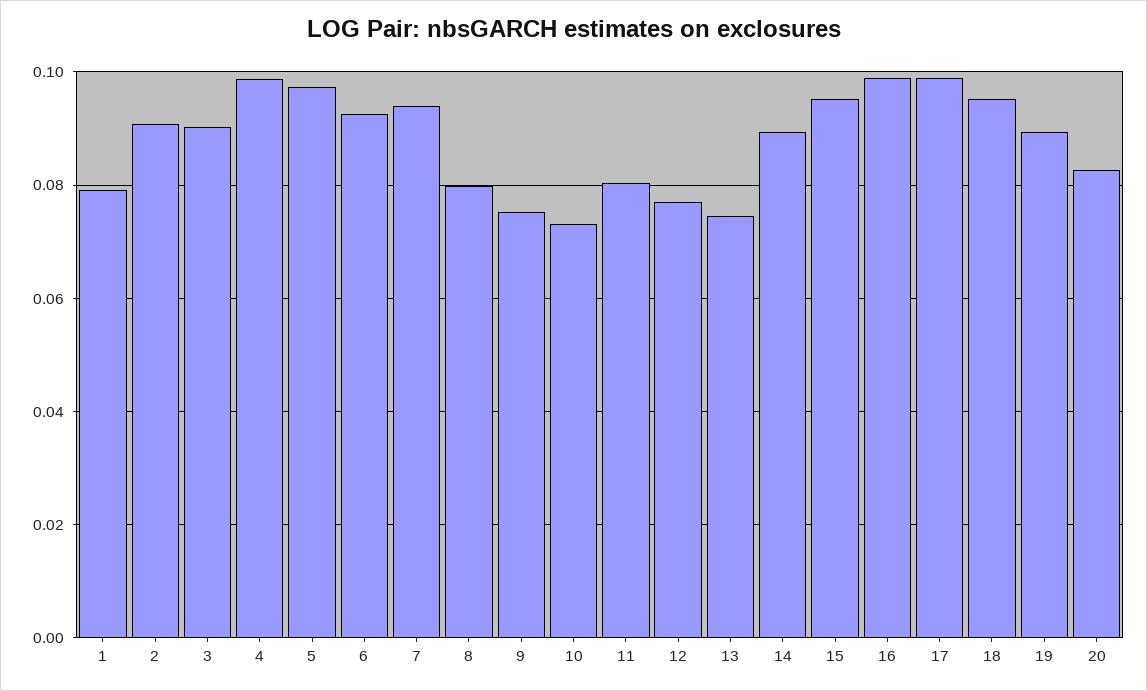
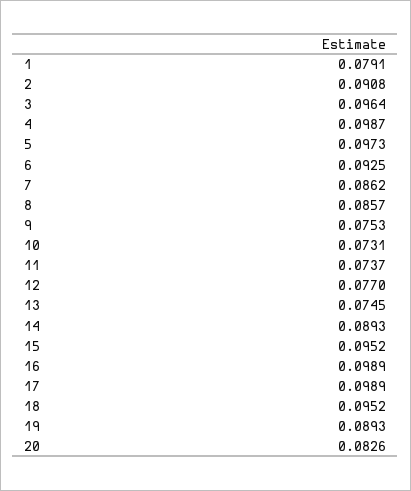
3: 0.09 -> 0.0964
7: 0.094 -> 0.0862
8: 0.08 -> 0.0857
11: 0.08 -> 0.0737

